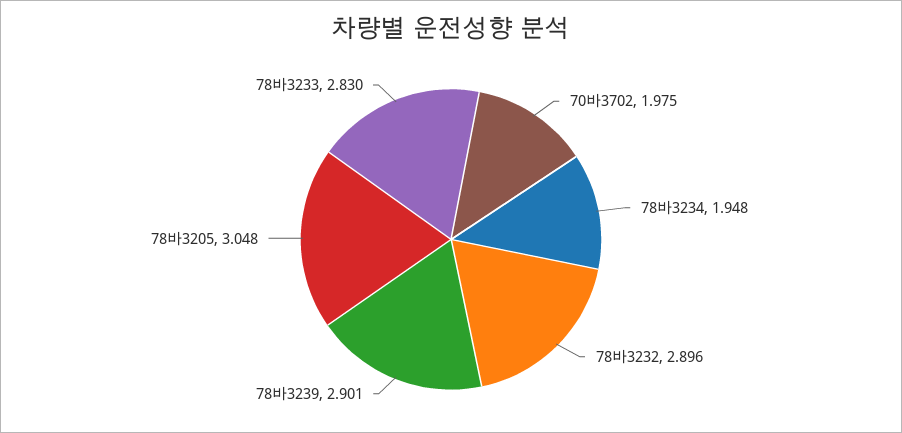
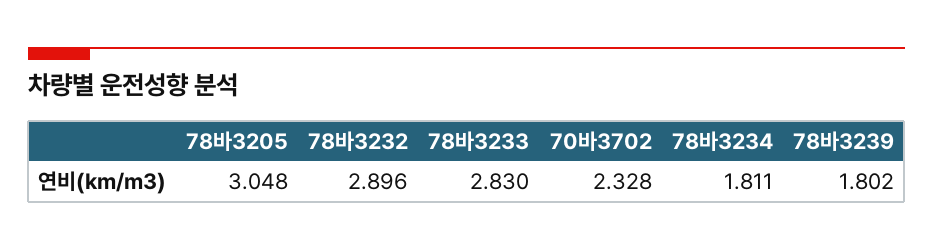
70바3702: 1.975 -> 2.328
78바3234: 1.948 -> 1.811
78바3239: 2.901 -> 1.802

